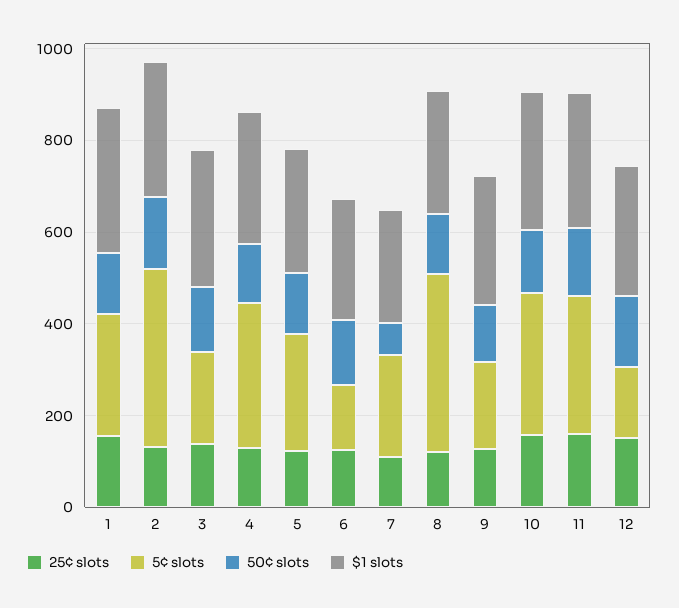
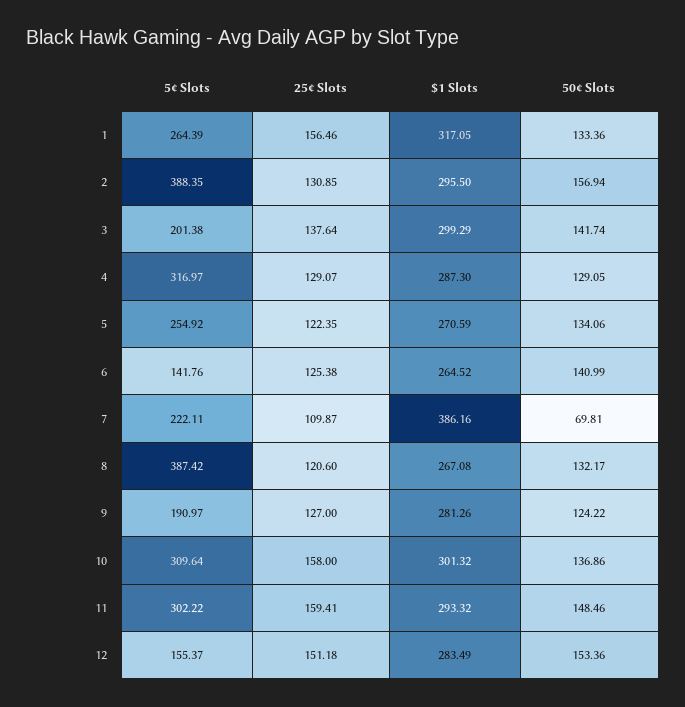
$1 slots, 7: 250 -> 386.16

